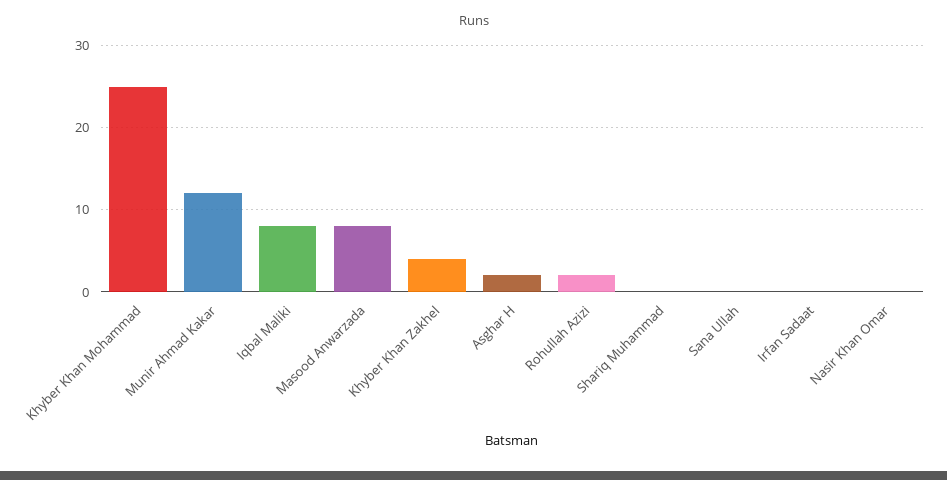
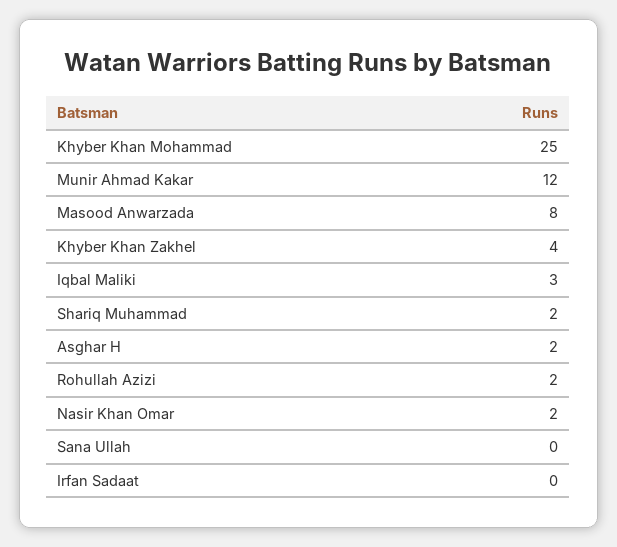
Iqbal Maliki: 8 -> 3
Shariq Muhammad: 0 -> 2
Nasir Khan Omar: 0 -> 2

